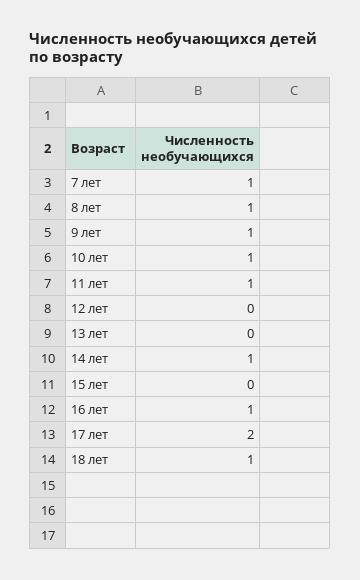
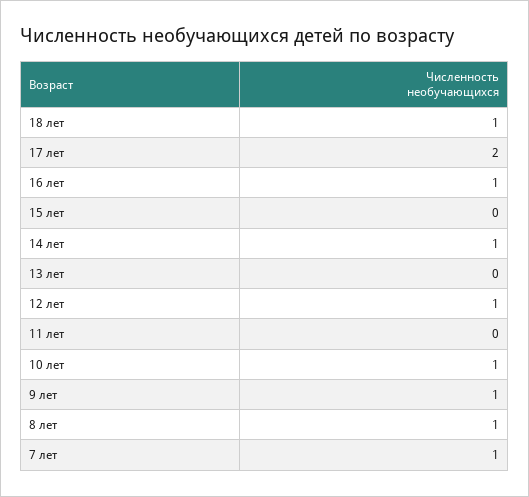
11 лет: 1 -> 0
12 лет: 0 -> 1

